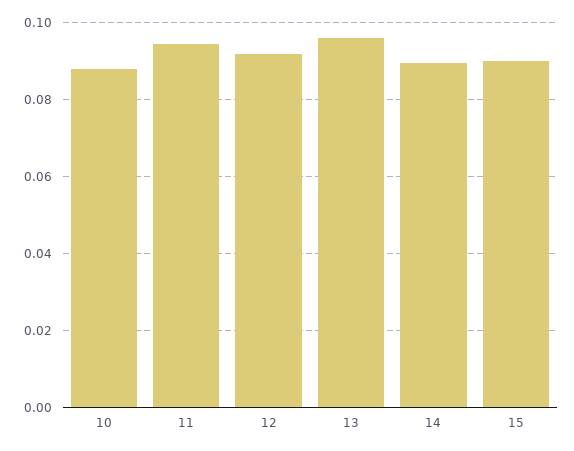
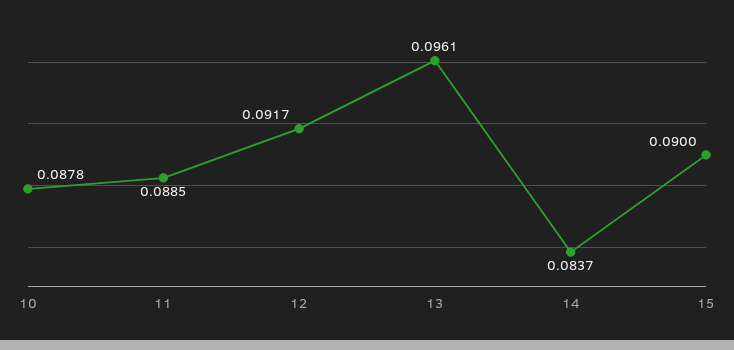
11: 0.094 -> 0.0885
14: 0.09 -> 0.0837

